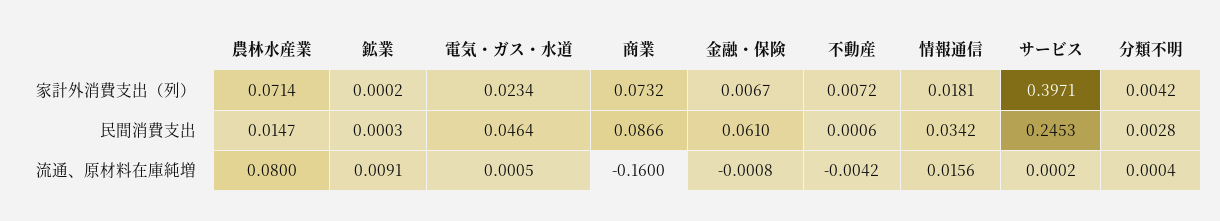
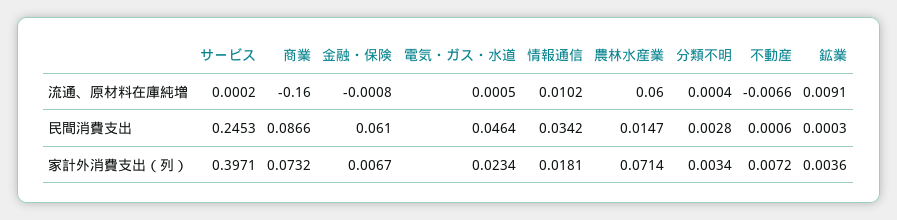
鉱業, 家計外消費支出（列）: 0.0002 -> 0.0036
分類不明, 家計外消費支出（列）: 0.0042 -> 0.0034
農林水産業, 流通、原材料在庫純増: 0.08 -> 0.06
不動産, 流通、原材料在庫純増: -0.0042 -> -0.0066
情報通信, 流通、原材料在庫純増: 0.0156 -> 0.0102

